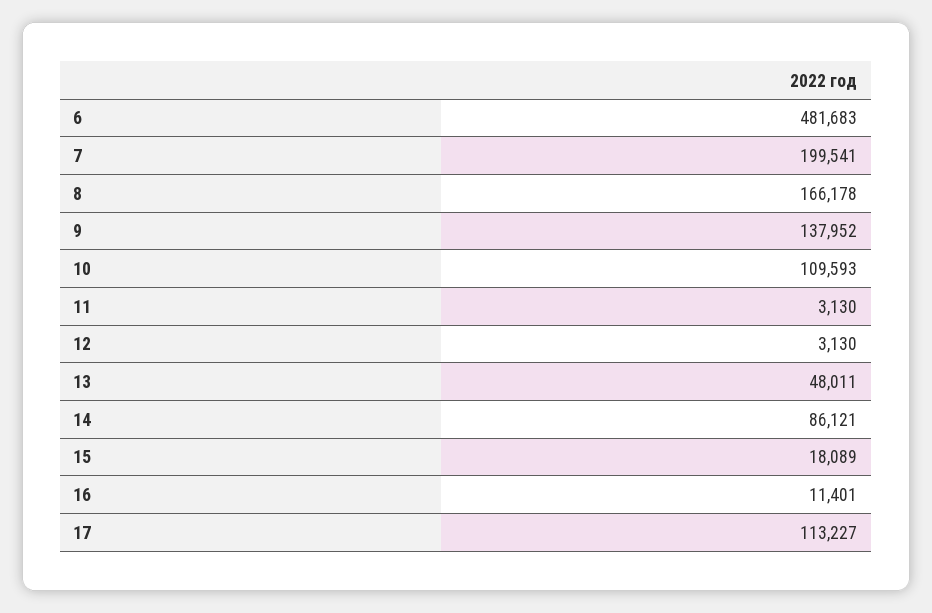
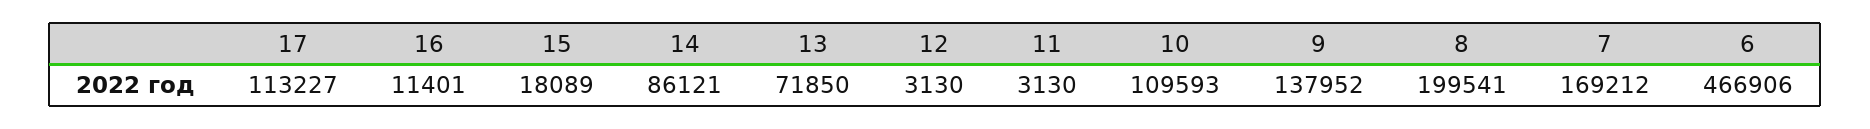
6: 481683 -> 466906
7: 199541 -> 169212
8: 166178 -> 199541
13: 48011 -> 71850

